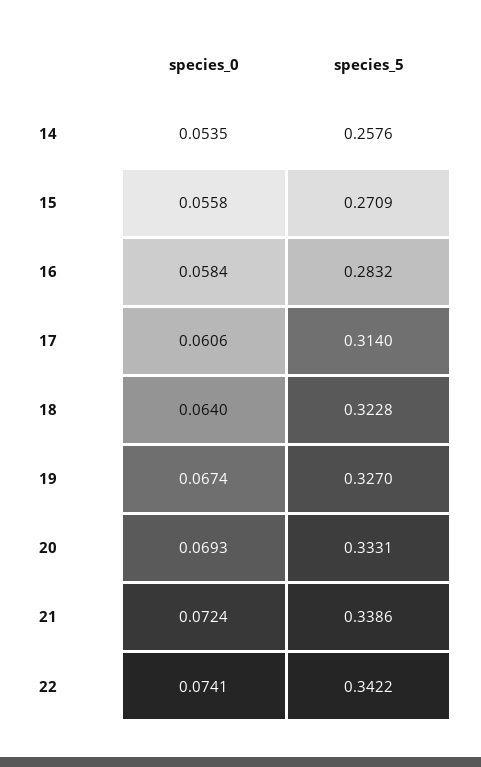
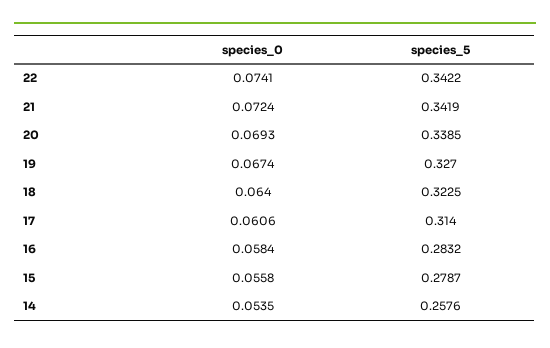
species_5, 15: 0.2709 -> 0.2787
species_5, 18: 0.3228 -> 0.3225
species_5, 20: 0.3331 -> 0.3385
species_5, 21: 0.3386 -> 0.3419

